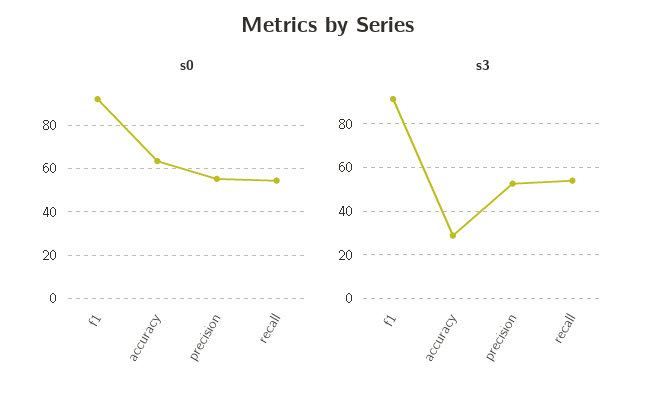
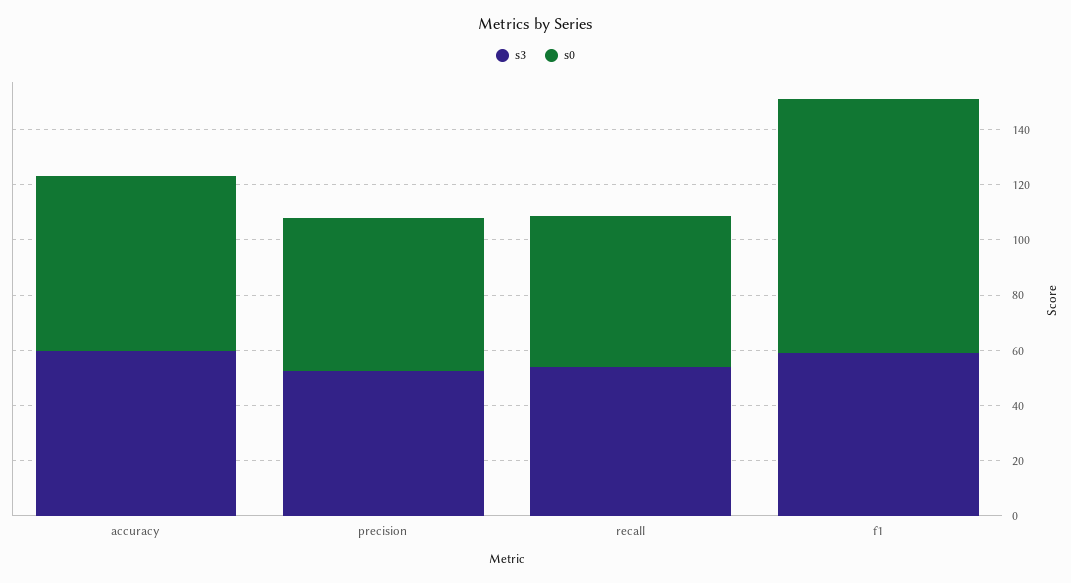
s3, f1: 90 -> 60
s3, accuracy: 30 -> 60

